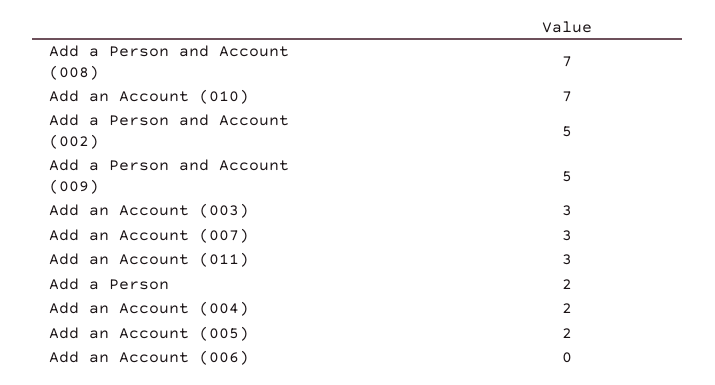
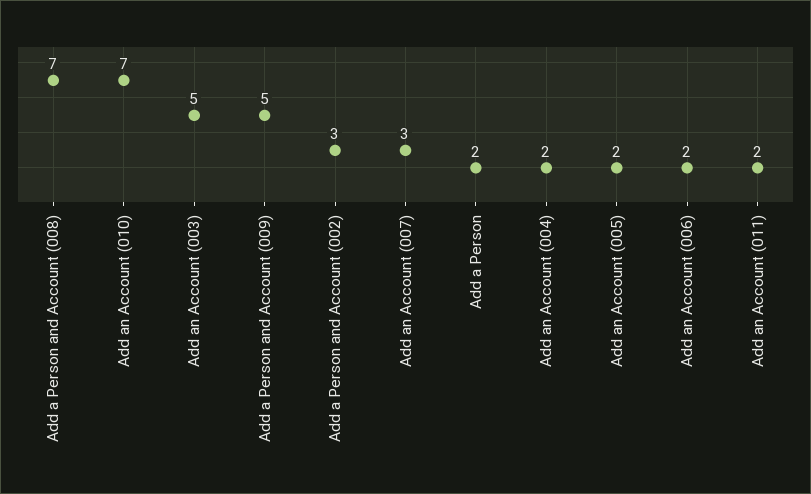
Add a Person and Account (002): 5 -> 3
Add an Account (003): 3 -> 5
Add an Account (011): 3 -> 2
Add an Account (006): 0 -> 2

